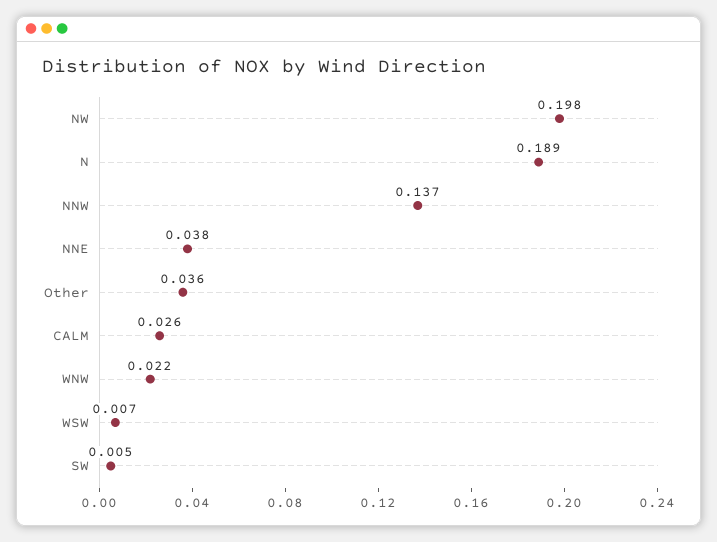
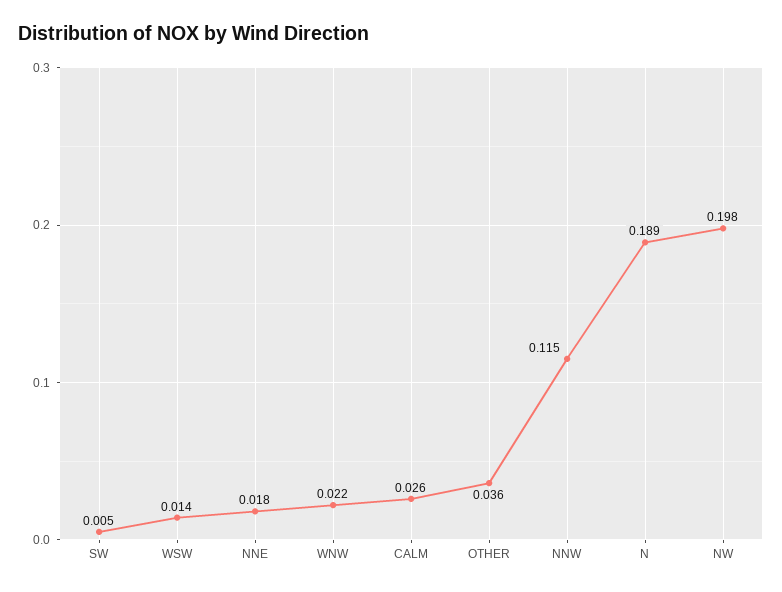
NNW: 0.137 -> 0.115
NNE: 0.038 -> 0.018
WSW: 0.007 -> 0.014

